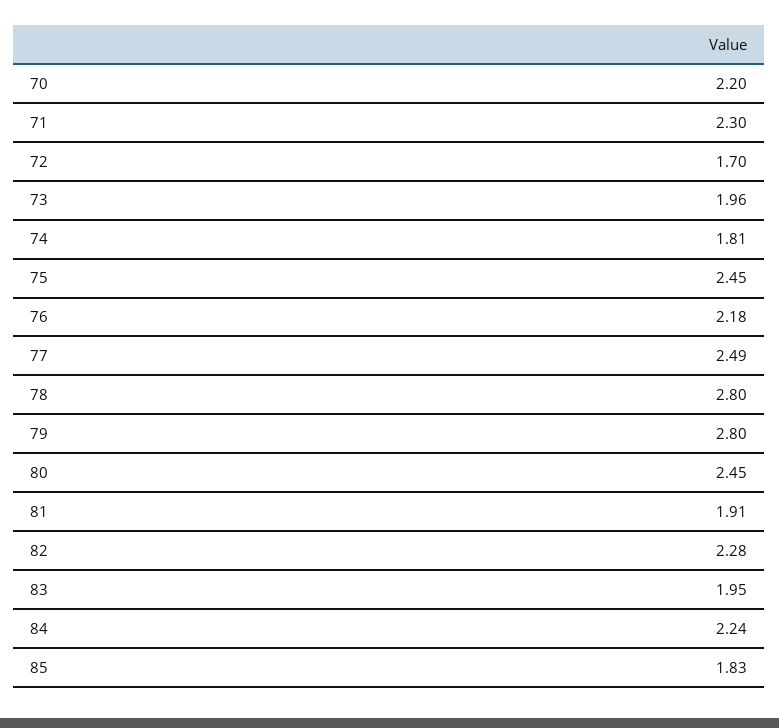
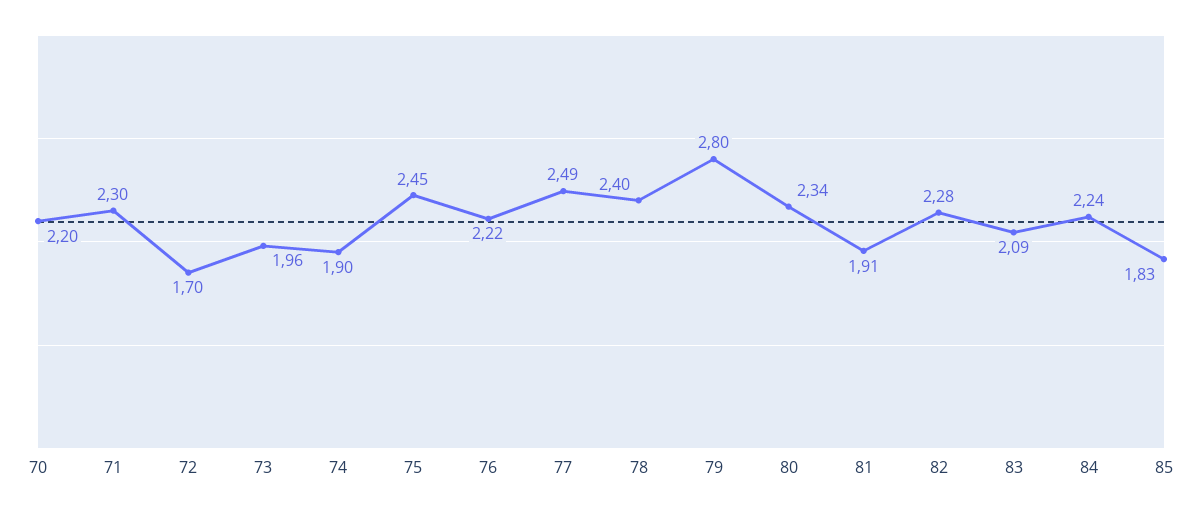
74: 1.81 -> 1.9
76: 2.18 -> 2.22
78: 2.8 -> 2.4
80: 2.45 -> 2.34
83: 1.95 -> 2.09

